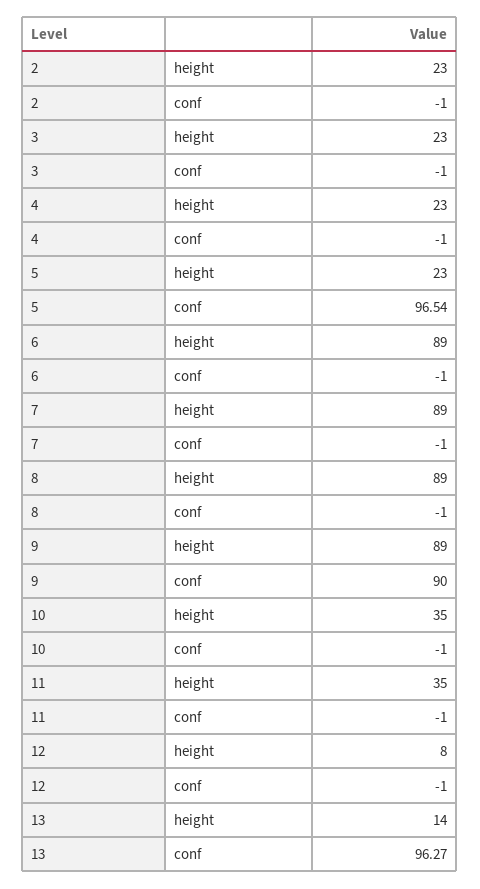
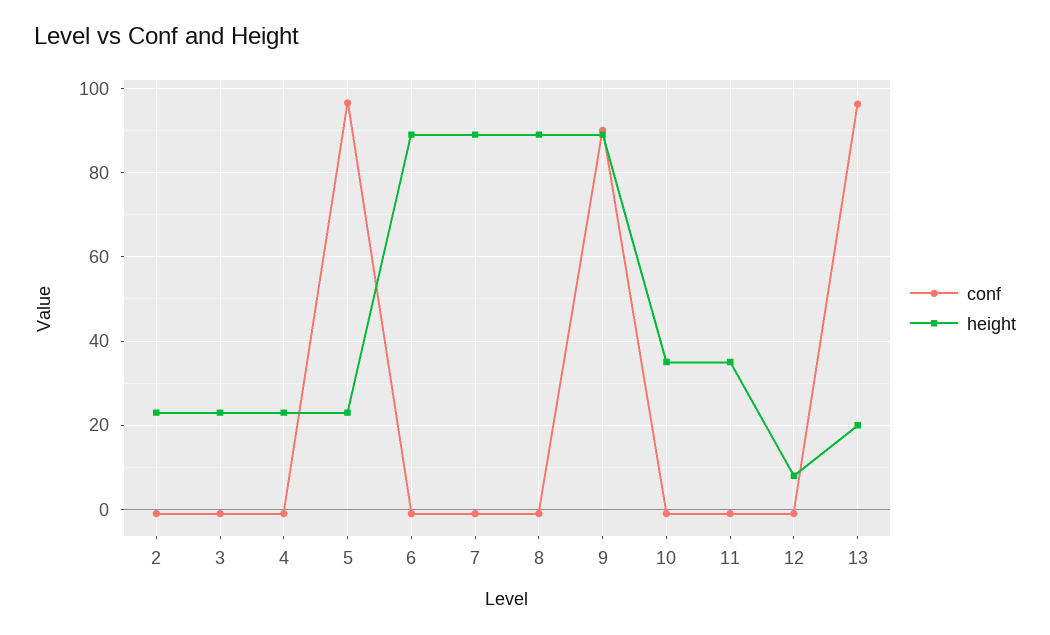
height, 13: 14 -> 20

